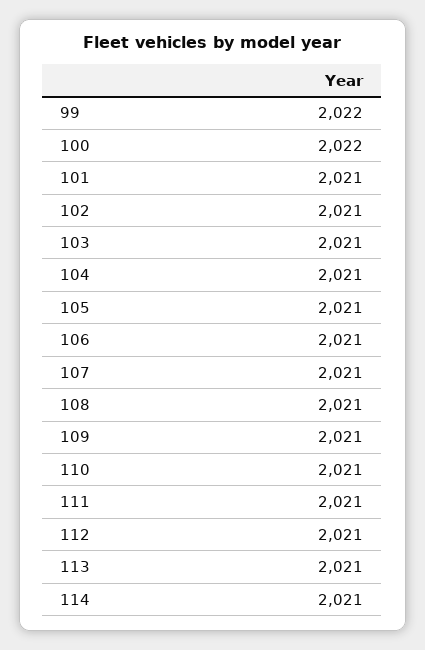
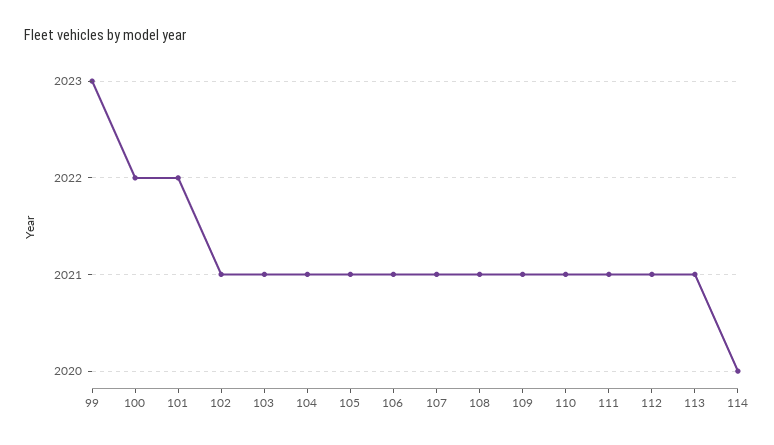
99: 2022 -> 2023
101: 2021 -> 2022
114: 2021 -> 2020

